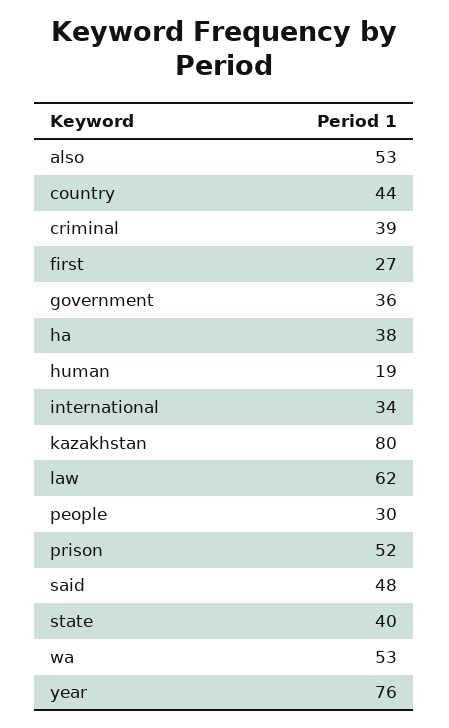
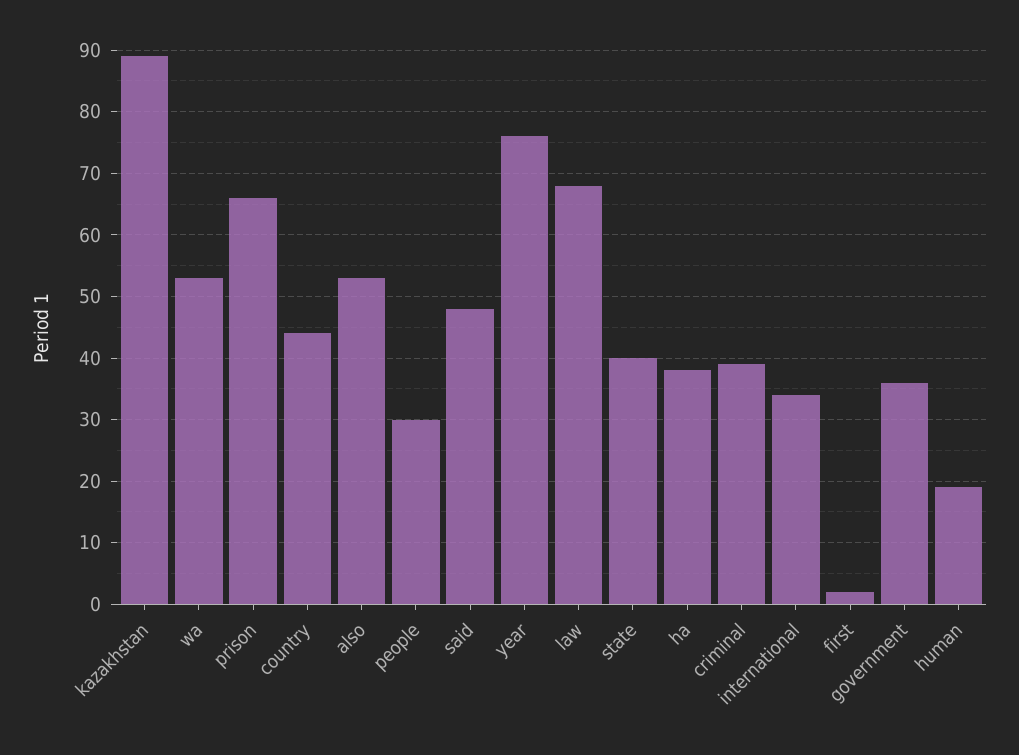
first: 27 -> 2
kazakhstan: 80 -> 89
law: 62 -> 68
prison: 52 -> 66

